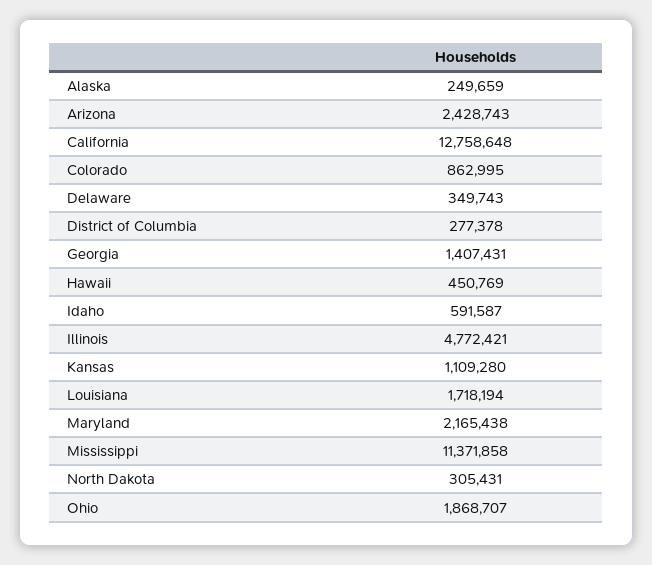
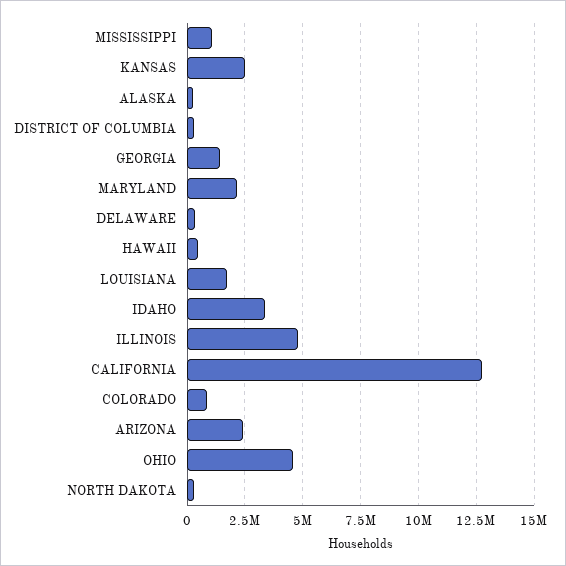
Idaho: 591587 -> 3500000
Kansas: 1109280 -> 2500000
Mississippi: 11371858 -> 1000000
Ohio: 1868707 -> 4500000

